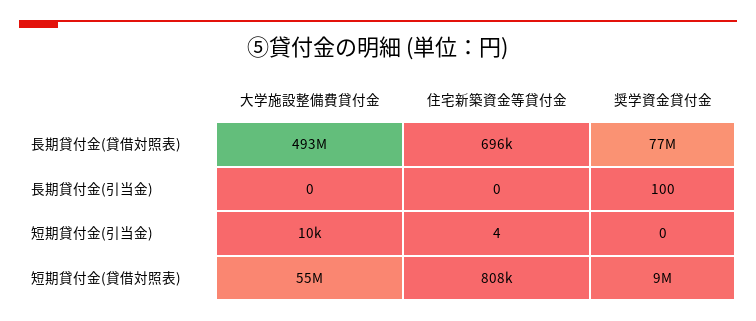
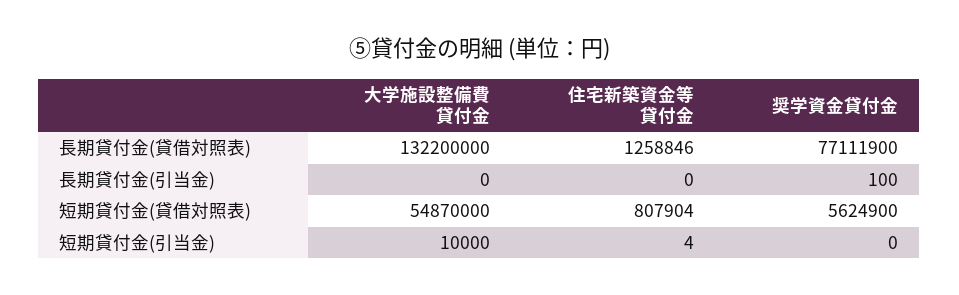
大学施設整備費貸付金, 長期貸付金(貸借対照表): 493000000 -> 132200000
住宅新築資金等貸付金, 長期貸付金(貸借対照表): 696000 -> 1258846
奨学資金貸付金, 短期貸付金(貸借対照表): 9000000 -> 5624900

